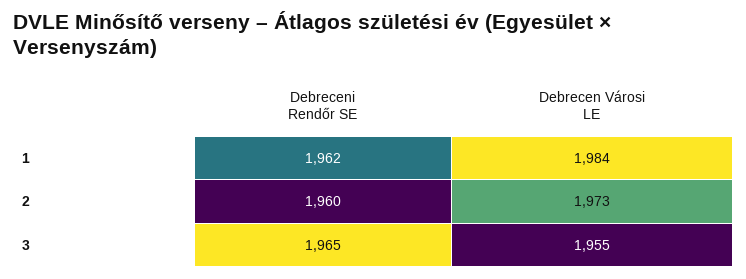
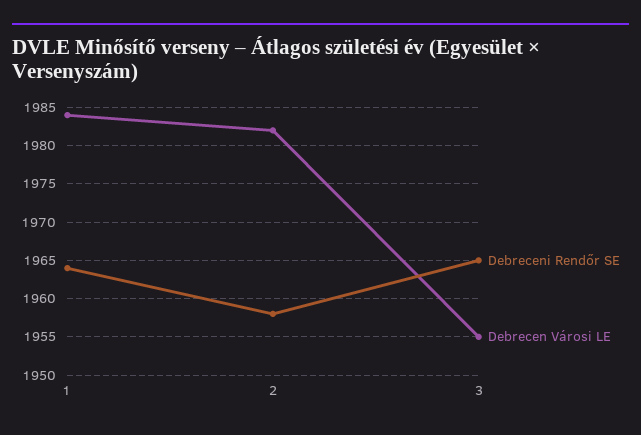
Debreceni Rendőr SE, 1: 1962 -> 1964
Debreceni Rendőr SE, 2: 1960 -> 1958
Debrecen Városi LE, 2: 1973 -> 1982

